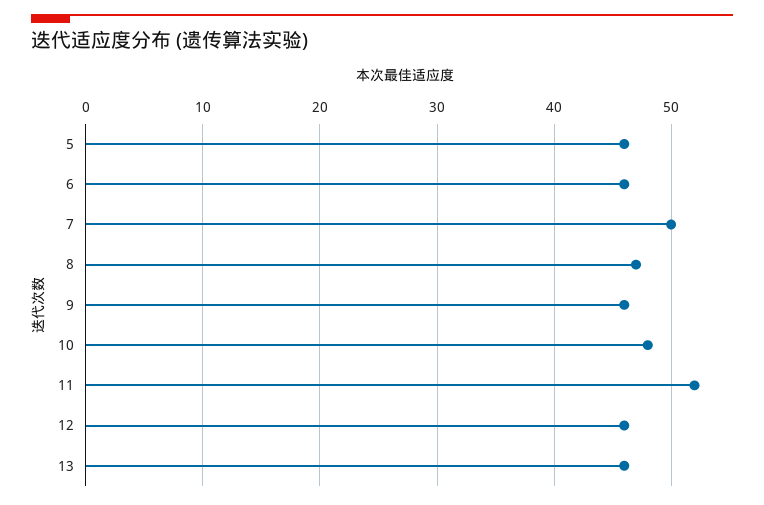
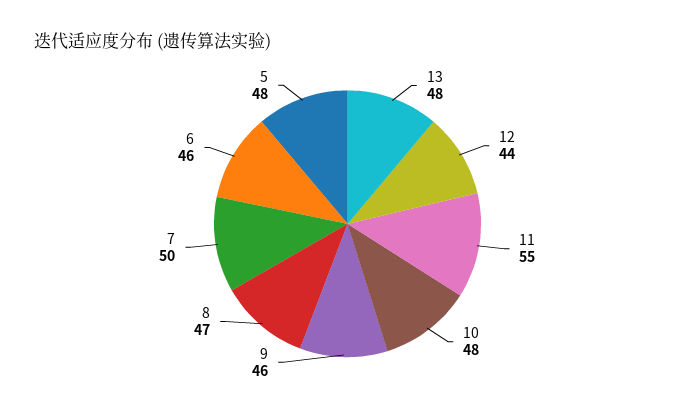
5: 46 -> 48
11: 52 -> 55
12: 46 -> 44
13: 46 -> 48

